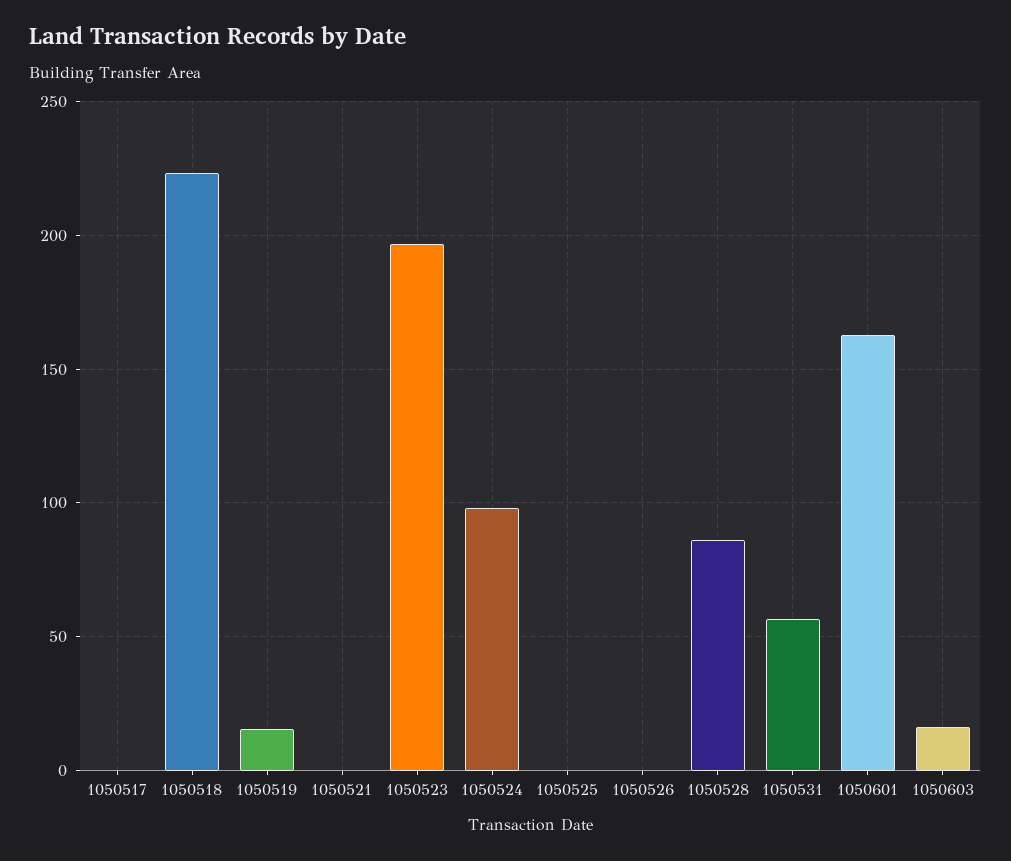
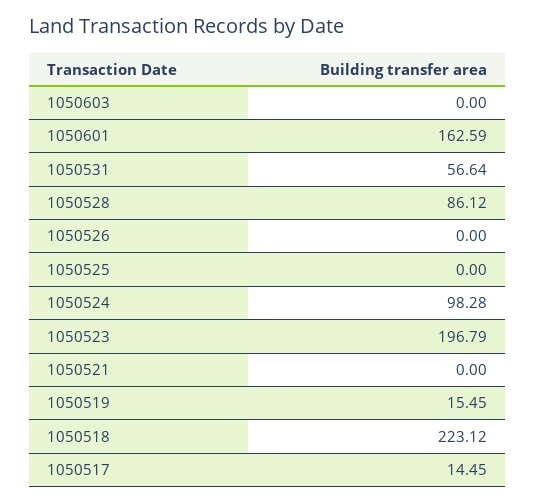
1050517: 0 -> 14.45
1050603: 15 -> 0

